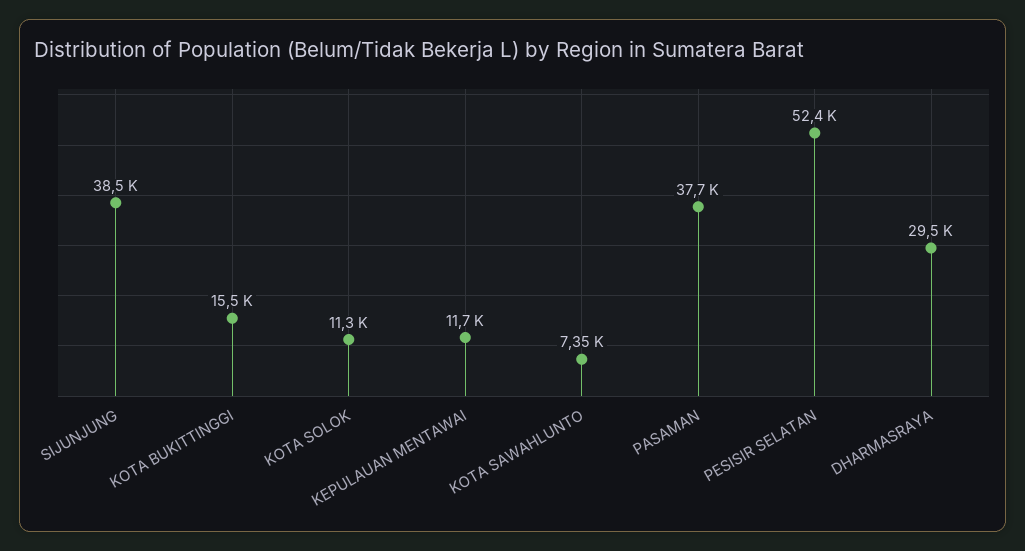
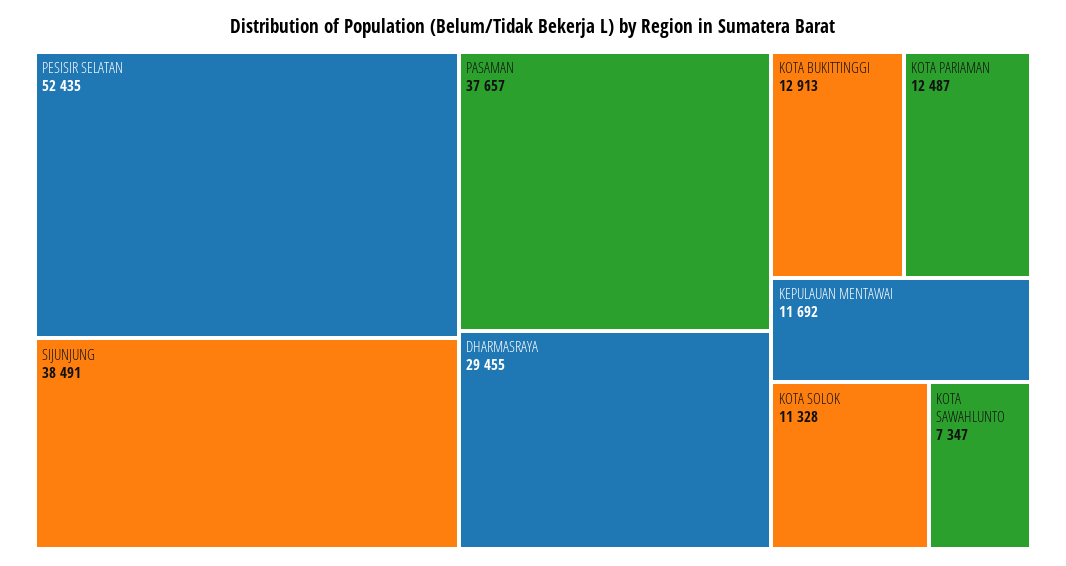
KOTA BUKITTINGGI: 15500 -> 12913
KOTA PARIAMAN: none -> 12487

